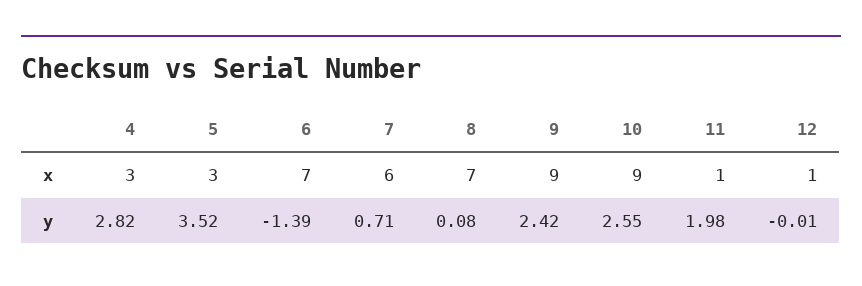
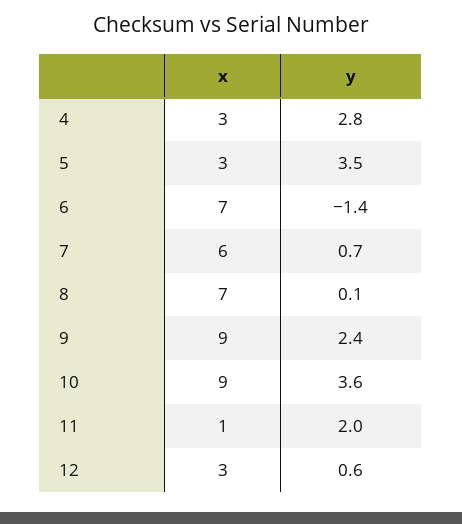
12, x: 1 -> 3
10, y: 2.55 -> 3.6
12, y: -0.01 -> 0.6

